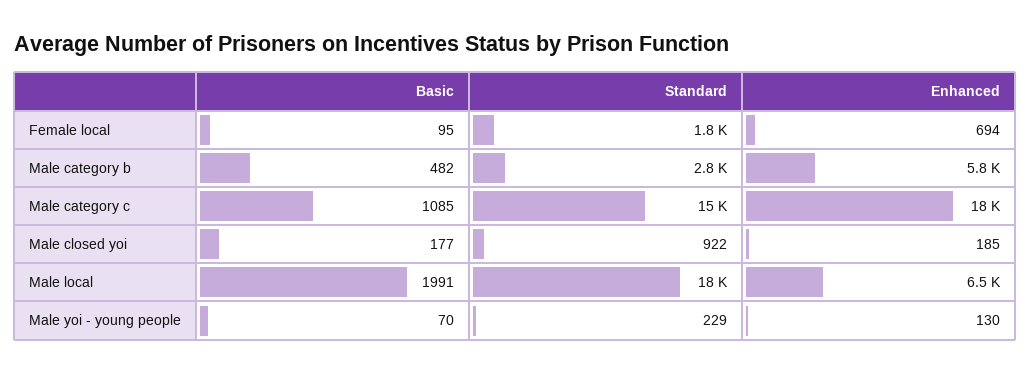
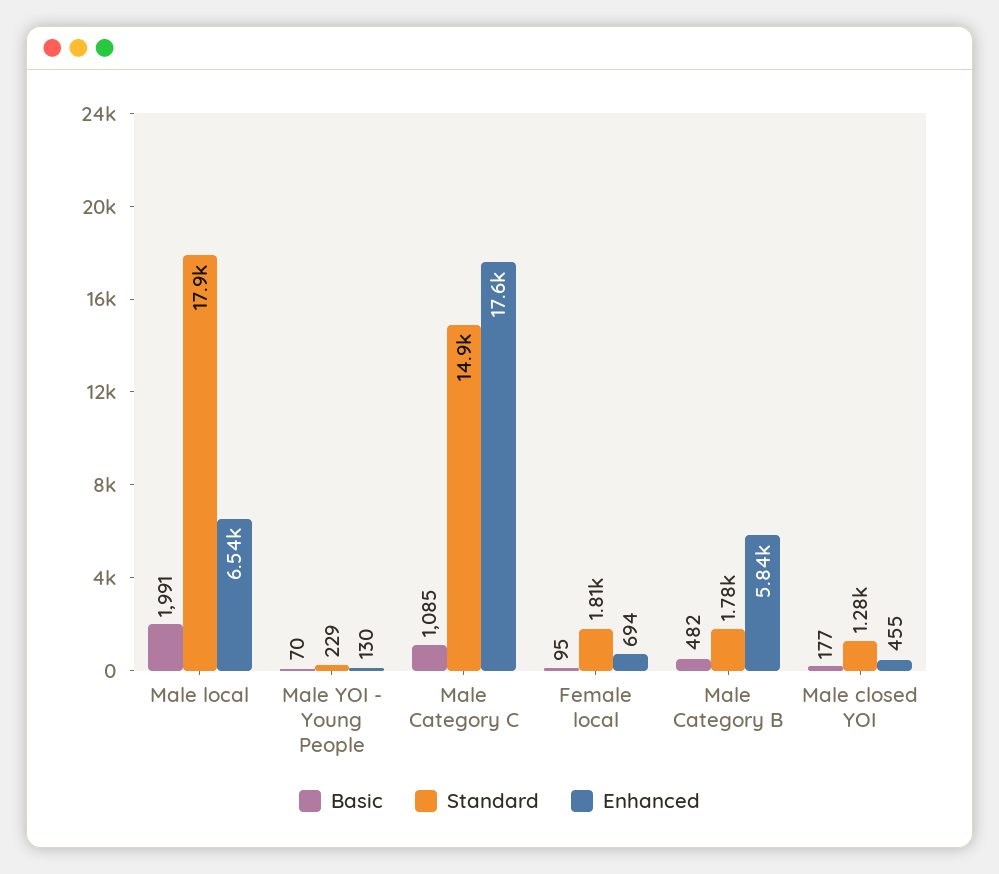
Standard, Male category b: 2800 -> 1780
Standard, Male closed yoi: 922 -> 1280
Enhanced, Male closed yoi: 185 -> 455

